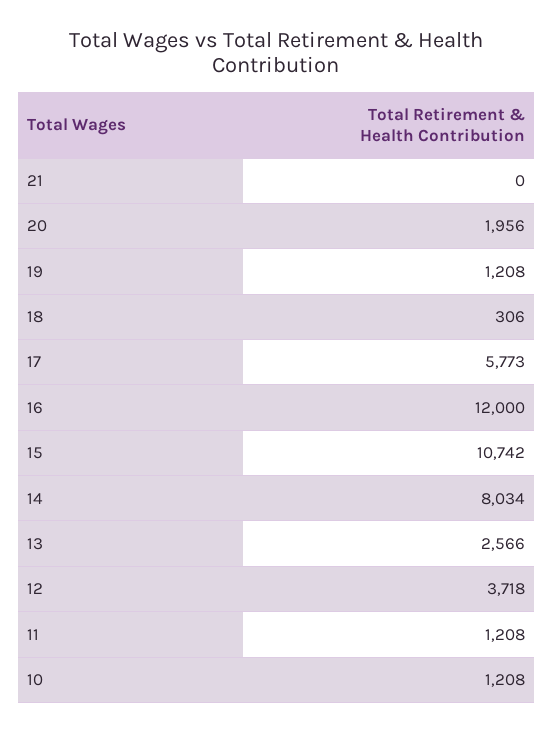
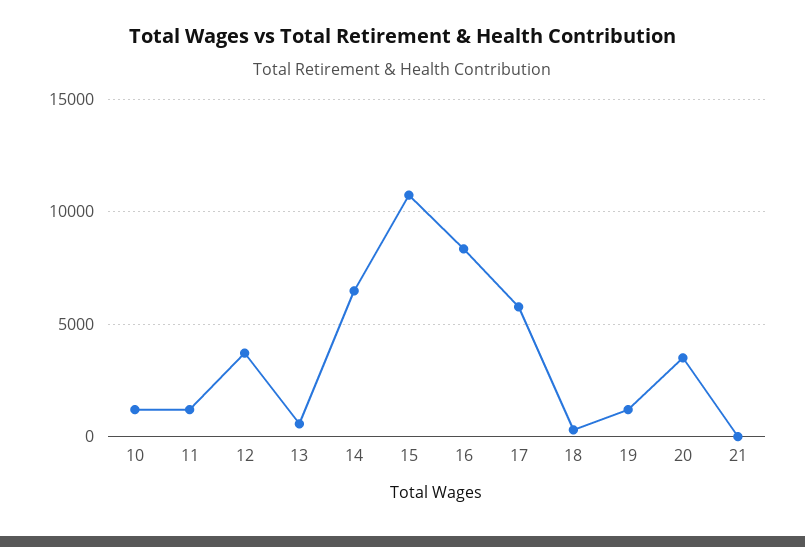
20: 1956 -> 3500
16: 12000 -> 8500
14: 8034 -> 6500
13: 2566 -> 500

